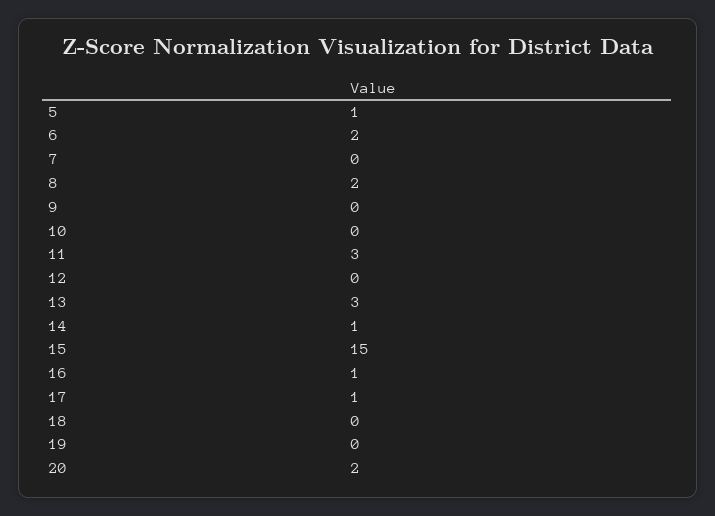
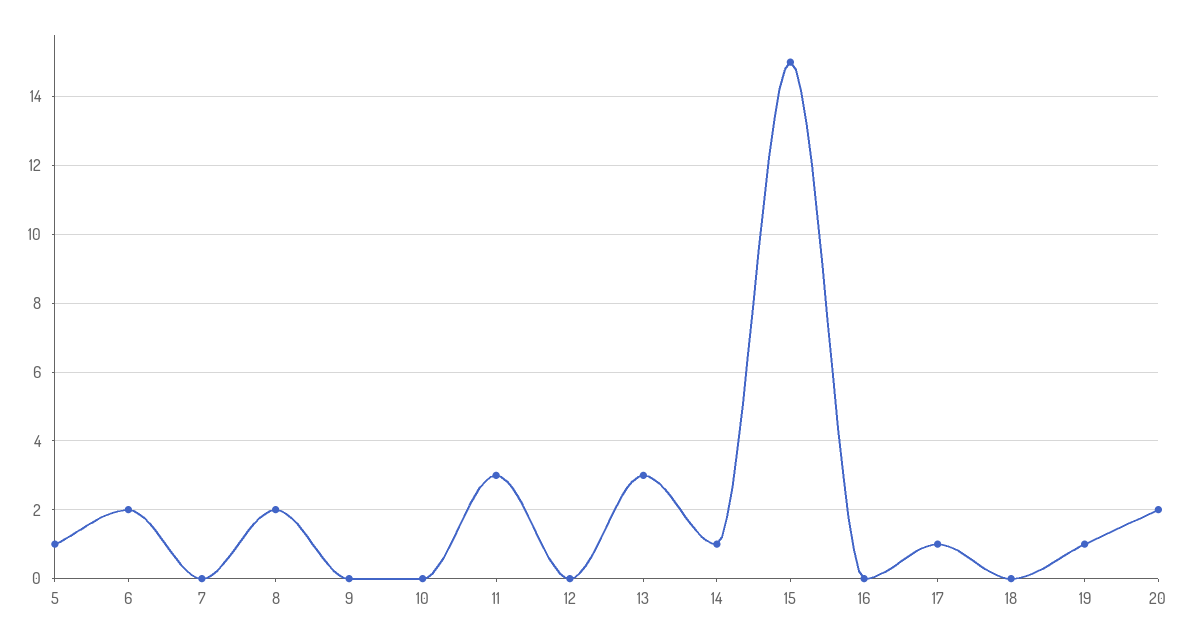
16: 1 -> 0
19: 0 -> 1

